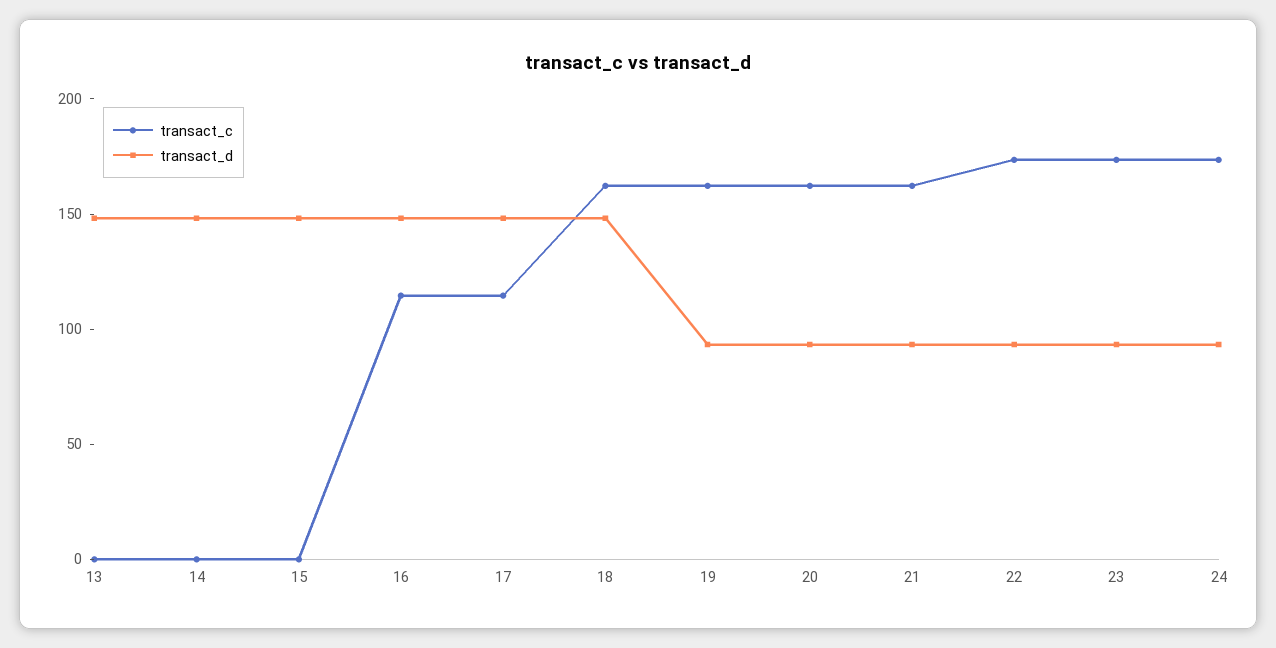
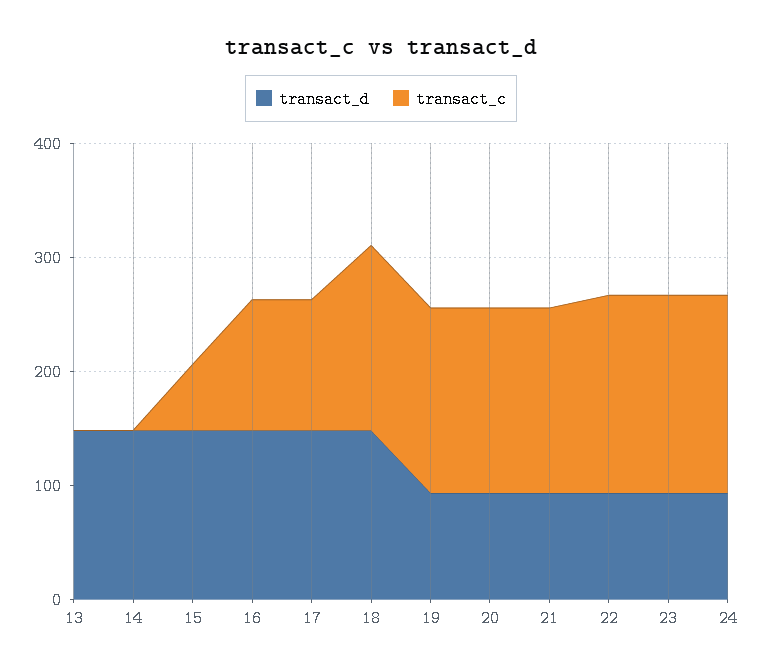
transact_c, 15: 0 -> 60

